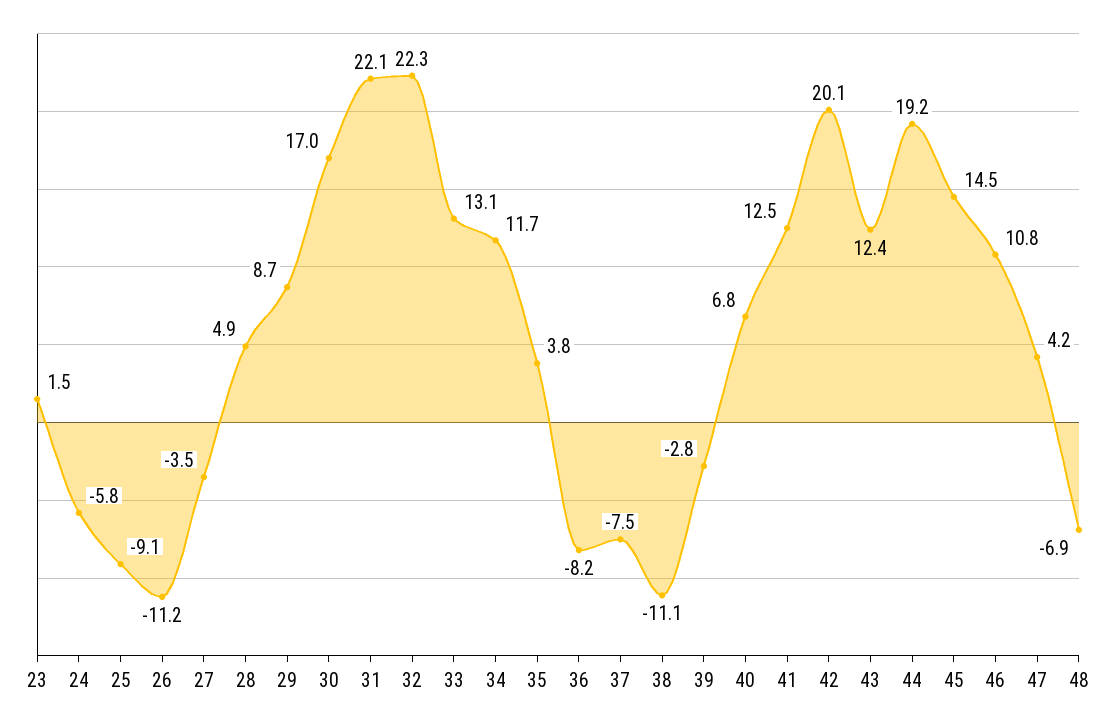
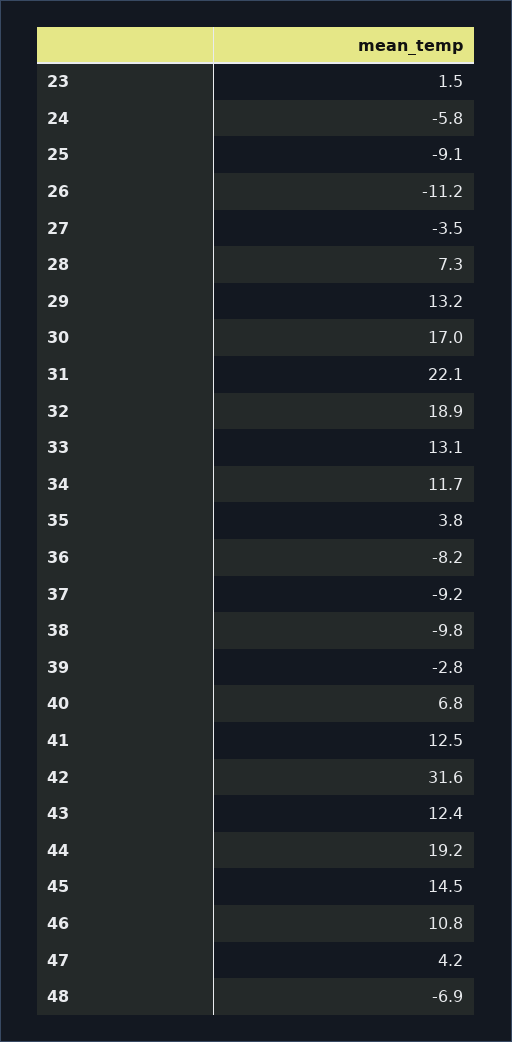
28: 4.9 -> 7.3
29: 8.7 -> 13.2
32: 22.3 -> 18.9
37: -7.5 -> -9.2
38: -11.1 -> -9.8
42: 20.1 -> 31.6

